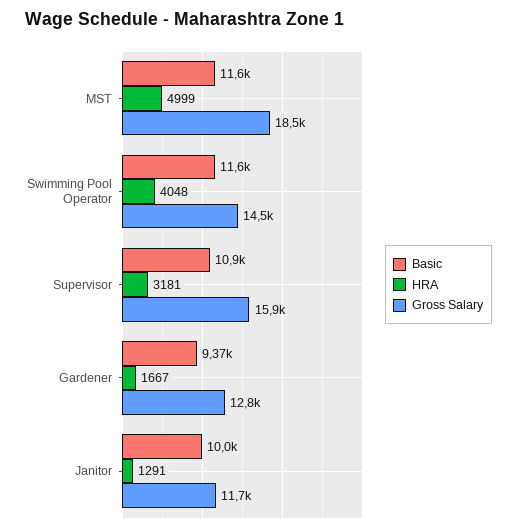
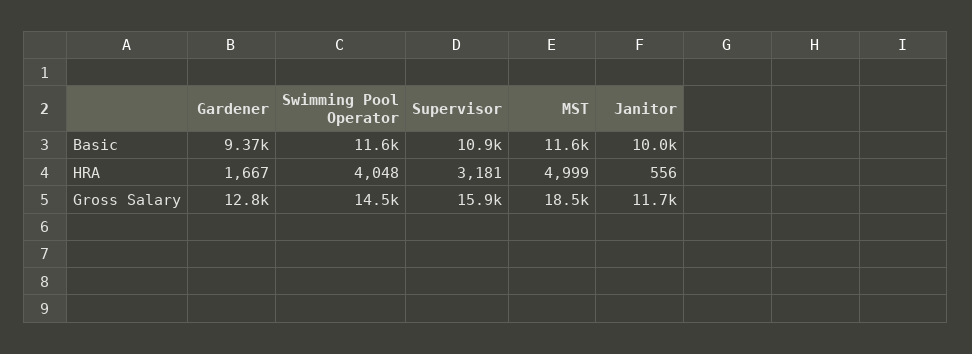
HRA, Janitor: 1291 -> 556

